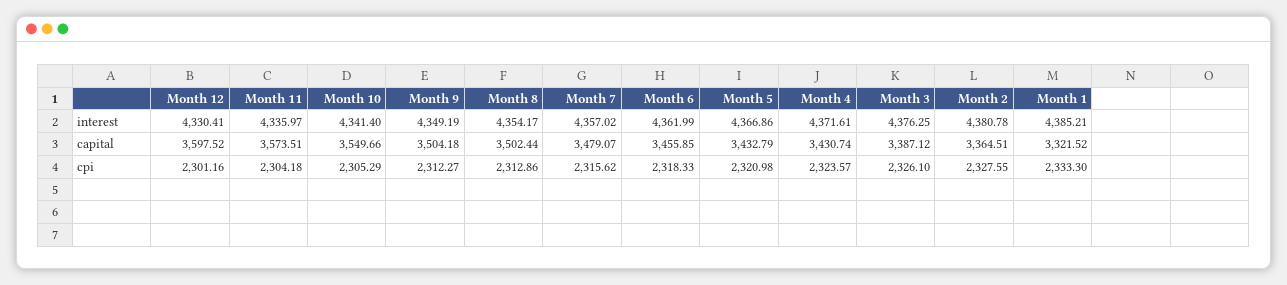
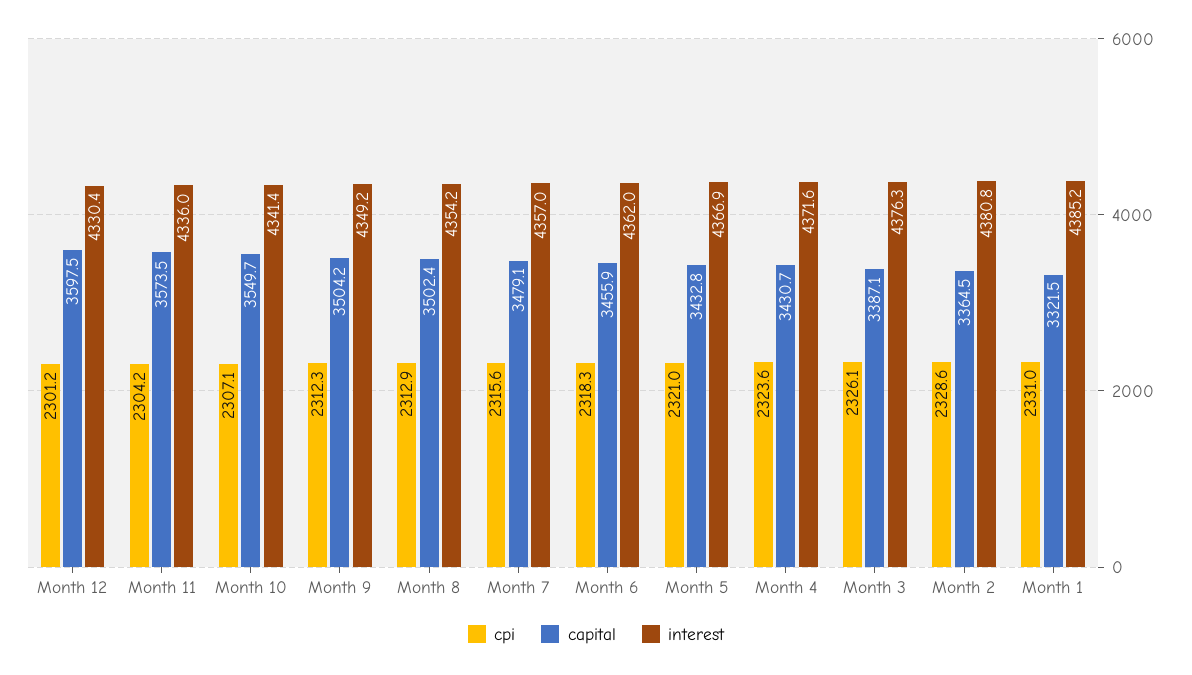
cpi, Month 10: 2305.29 -> 2307.1
cpi, Month 2: 2327.55 -> 2328.6
cpi, Month 1: 2333.3 -> 2331

